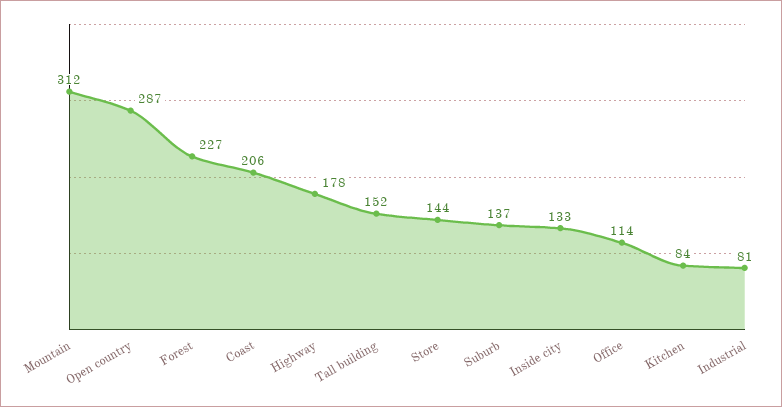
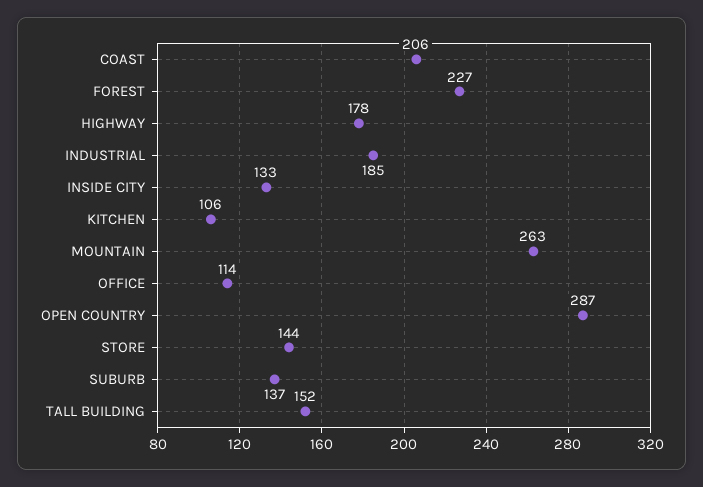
Mountain: 312 -> 263
Kitchen: 84 -> 106
Industrial: 81 -> 185

